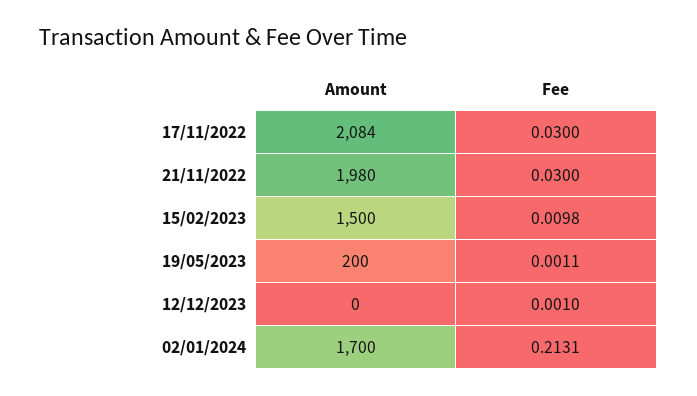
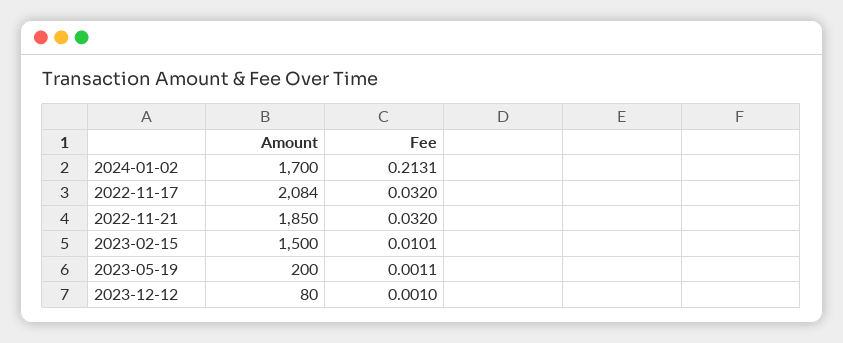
Fee, 17/11/2022: 0.03 -> 0.032
Amount, 21/11/2022: 1980 -> 1850
Fee, 21/11/2022: 0.03 -> 0.032
Fee, 15/02/2023: 0.0098 -> 0.0101
Amount, 12/12/2023: 0 -> 80

